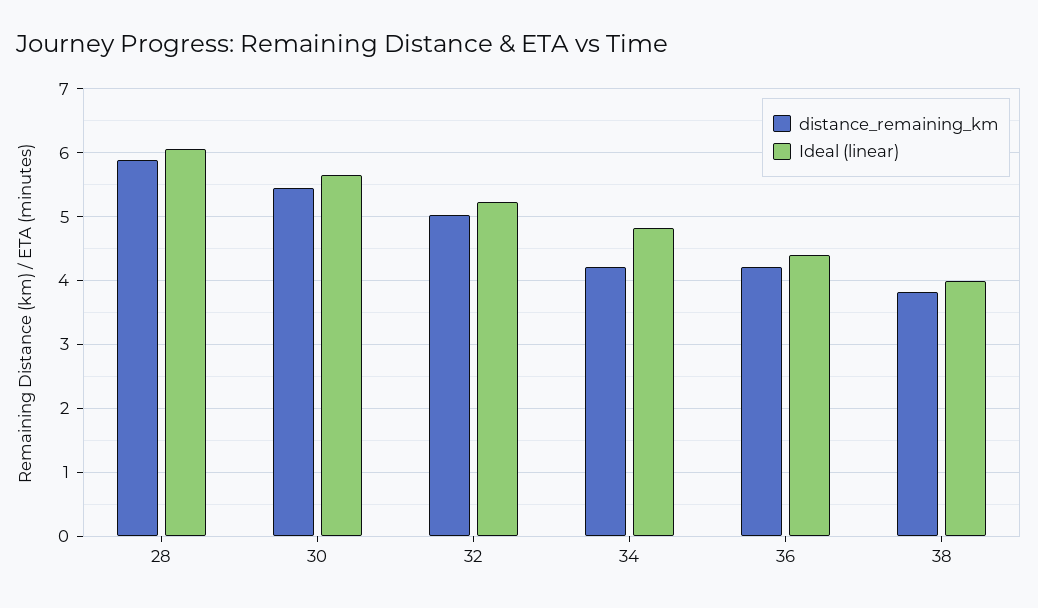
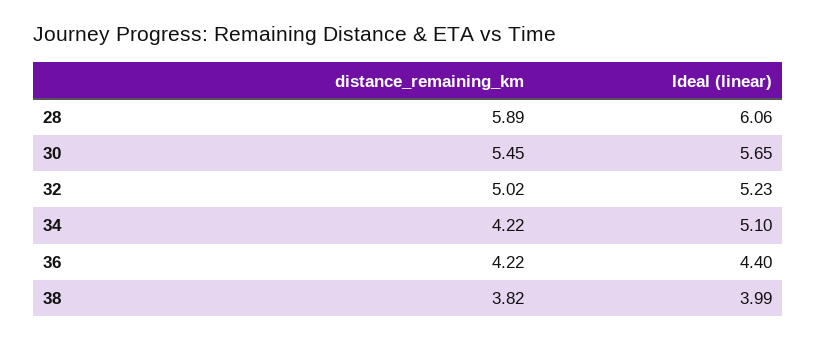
Ideal (linear), 34: 4.8 -> 5.1

